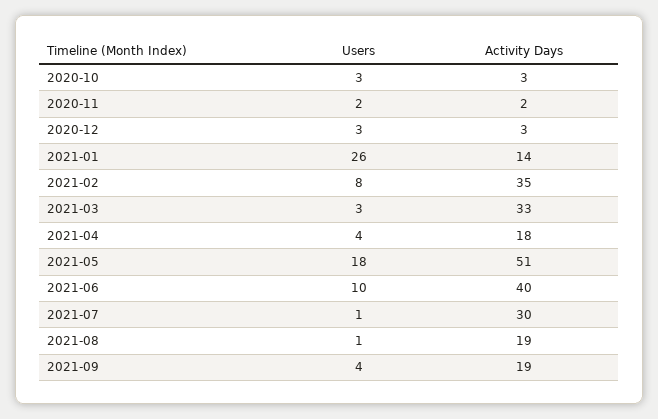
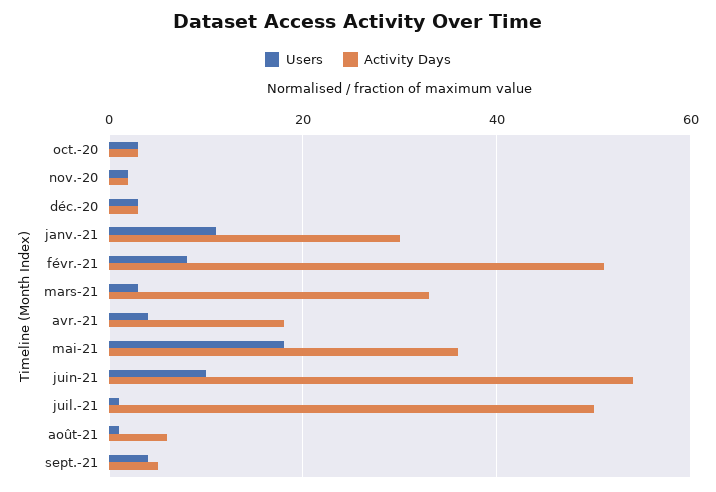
Users, 2021-01: 26 -> 10
Activity Days, 2021-01: 14 -> 30
Activity Days, 2021-02: 35 -> 50
Activity Days, 2021-05: 51 -> 35
Activity Days, 2021-06: 40 -> 55
Activity Days, 2021-07: 30 -> 50
Activity Days, 2021-08: 19 -> 5
Activity Days, 2021-09: 19 -> 5

